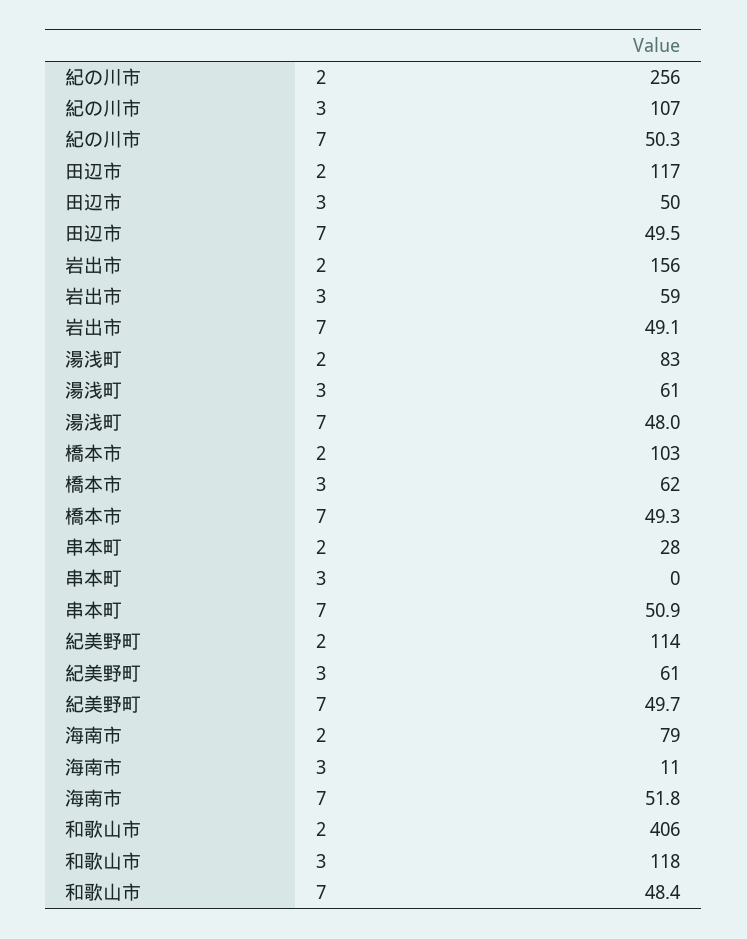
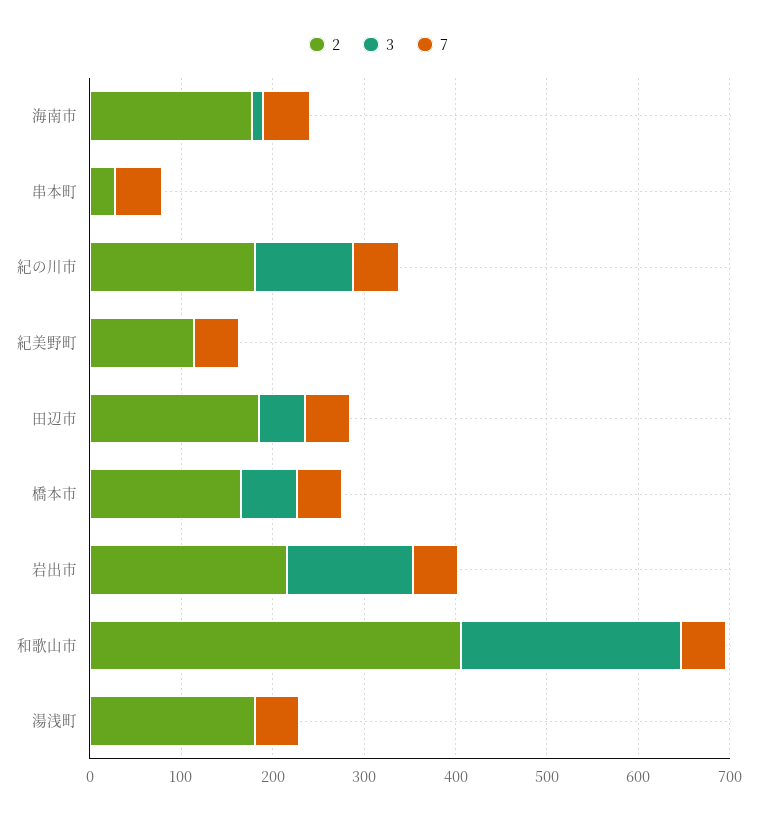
2, 紀の川市: 256 -> 180
2, 田辺市: 117 -> 180
2, 岩出市: 156 -> 220
3, 岩出市: 59 -> 140
2, 湯浅町: 83 -> 180
3, 湯浅町: 61 -> 0
2, 橋本市: 103 -> 160
3, 紀美野町: 61 -> 0
2, 海南市: 79 -> 180
3, 和歌山市: 118 -> 240

